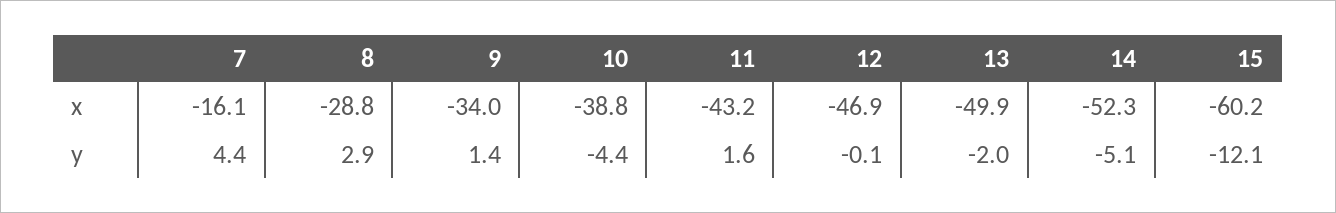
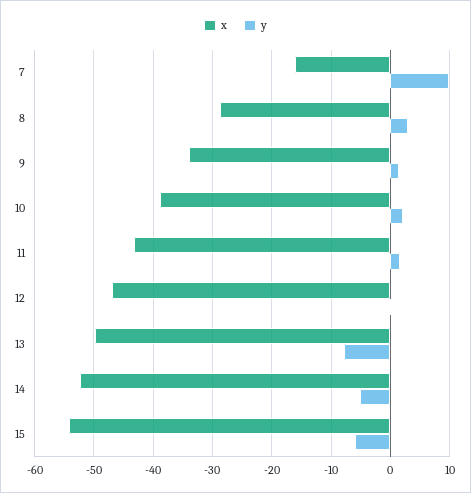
x, 15: -60.2 -> -54
y, 7: 4.4 -> 10
y, 10: -4.4 -> 2
y, 13: -2 -> -8
y, 15: -12.1 -> -6

